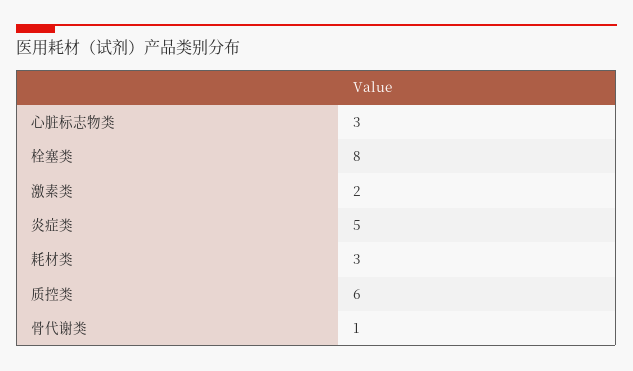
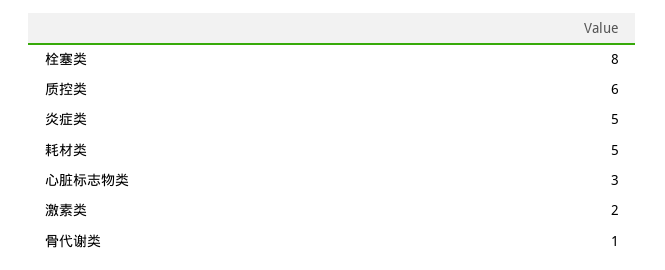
耗材类: 3 -> 5

